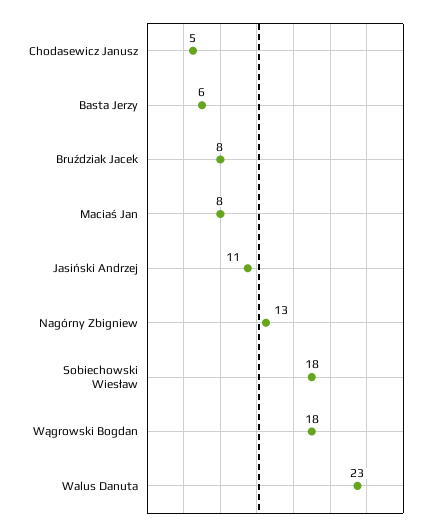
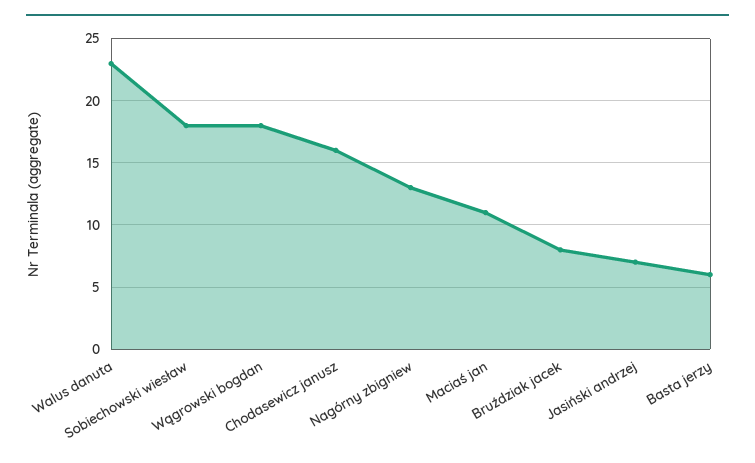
Chodasewicz Janusz: 5 -> 16
Maciaś Jan: 8 -> 11
Jasiński Andrzej: 11 -> 7

